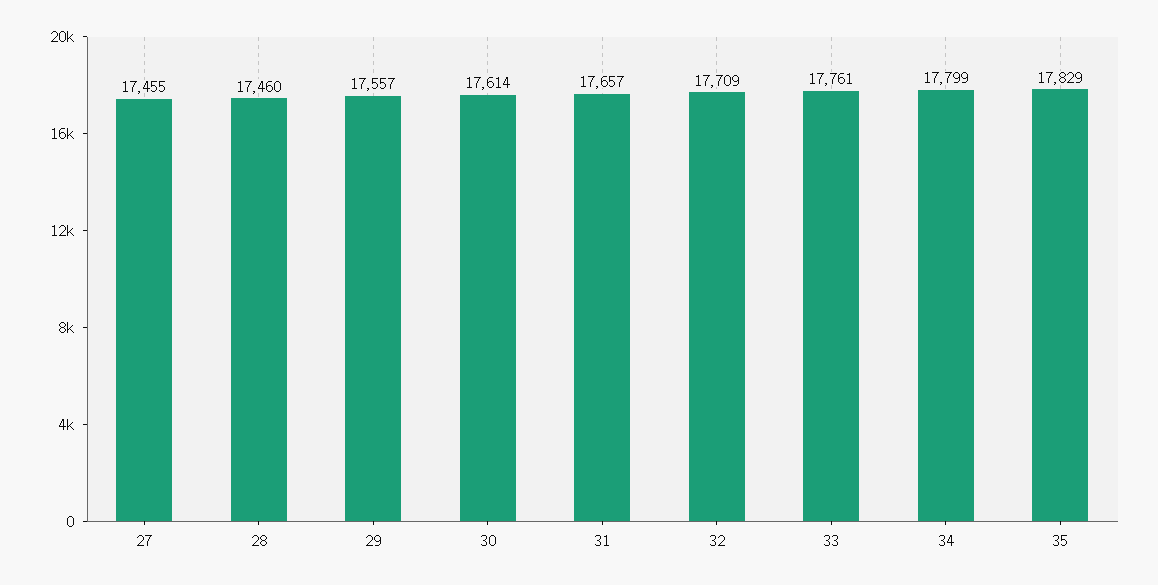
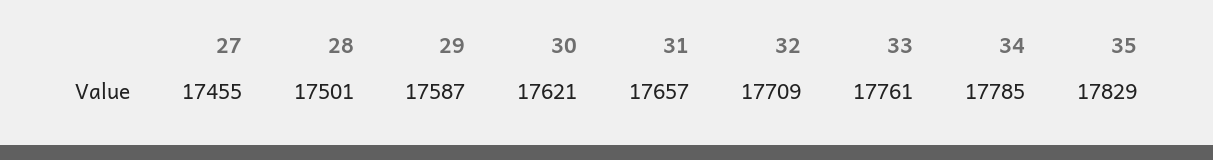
28: 17460 -> 17501
29: 17557 -> 17587
30: 17614 -> 17621
34: 17799 -> 17785

